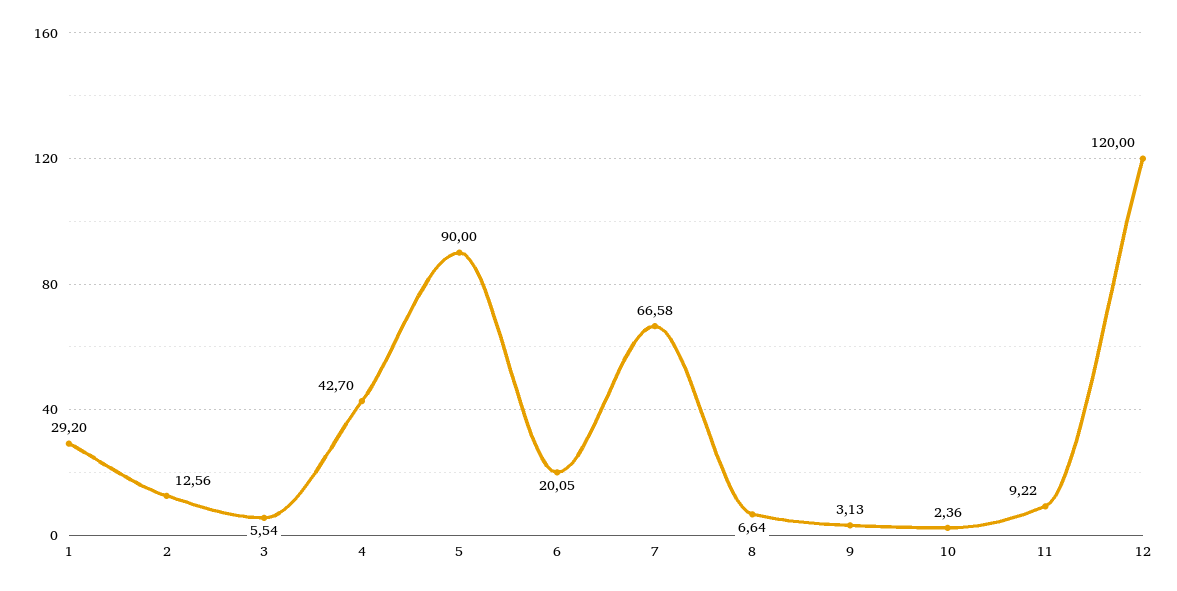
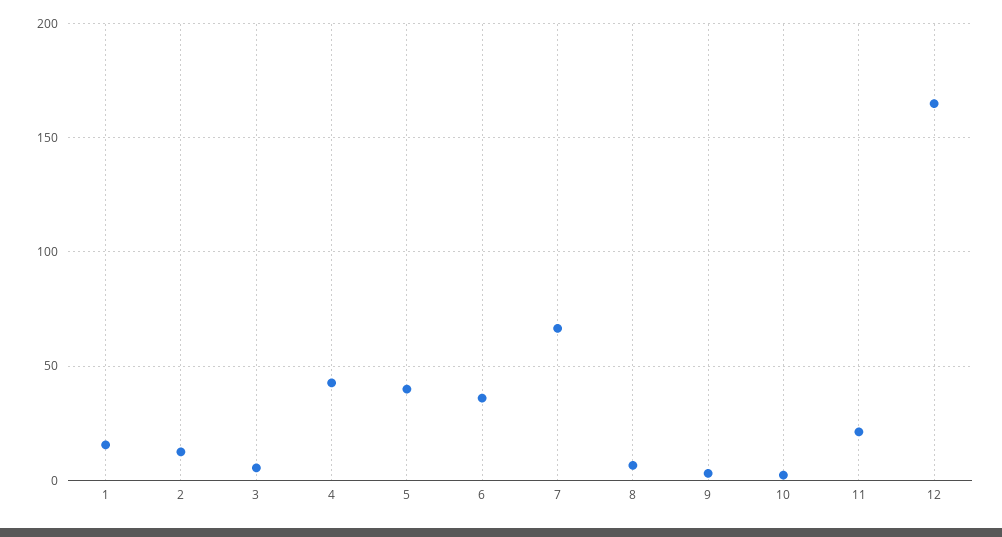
1: 29.2 -> 15
5: 90 -> 40
6: 20.05 -> 35
11: 9.22 -> 20
12: 120 -> 165

